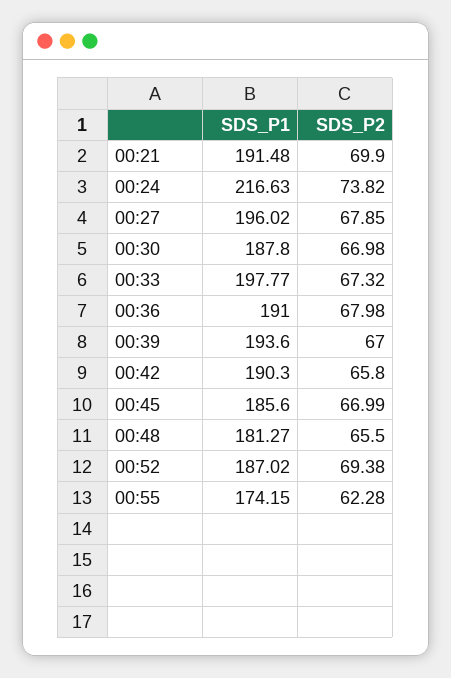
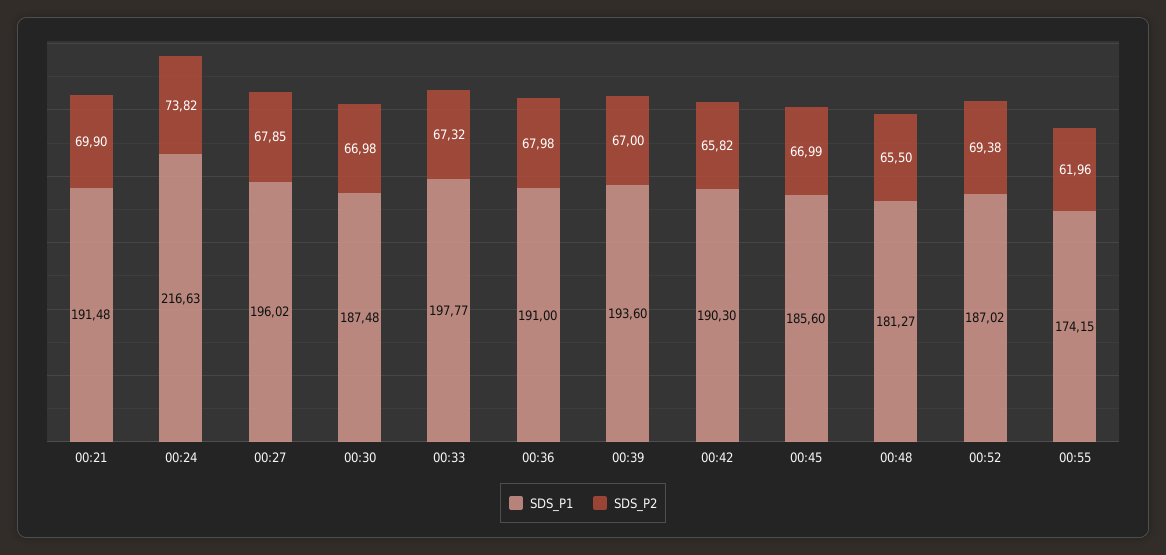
SDS_P1, 00:30: 187.8 -> 187.48
SDS_P2, 00:42: 65.8 -> 65.82
SDS_P2, 00:55: 62.28 -> 61.96

